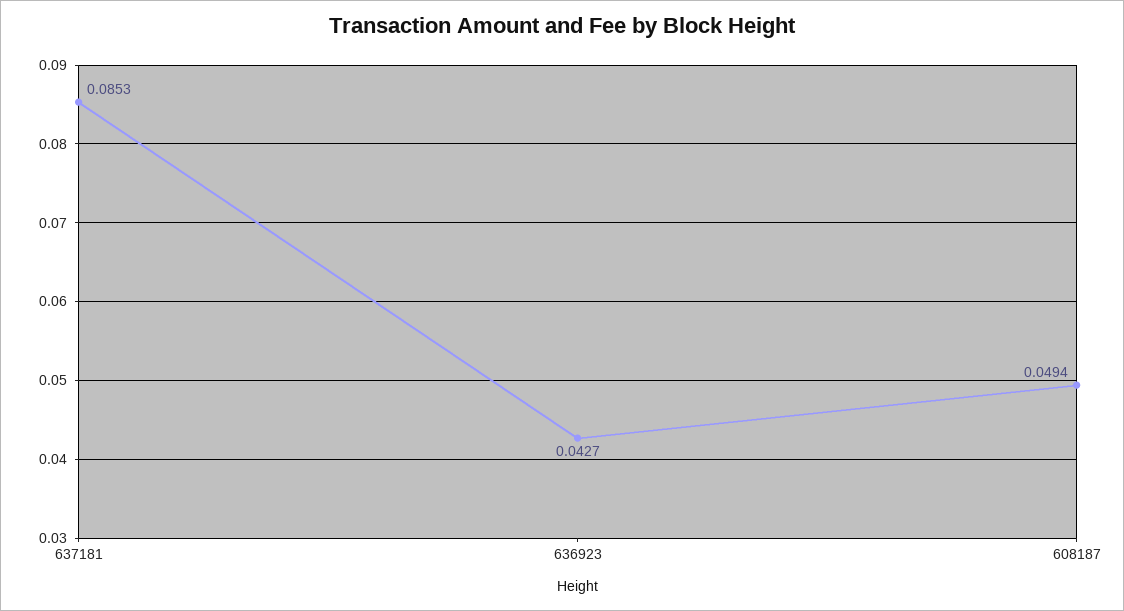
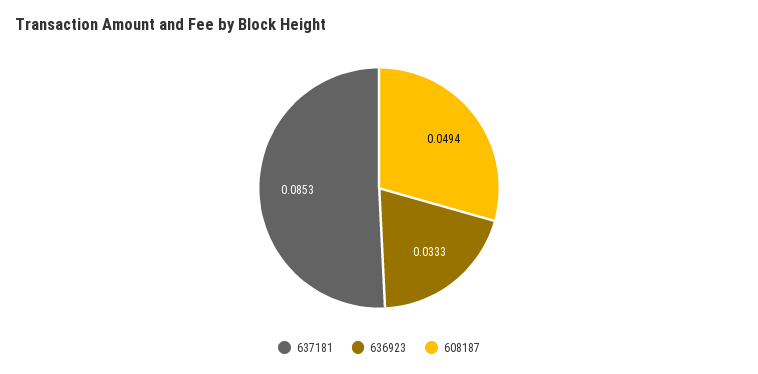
636923: 0.0427 -> 0.0333

